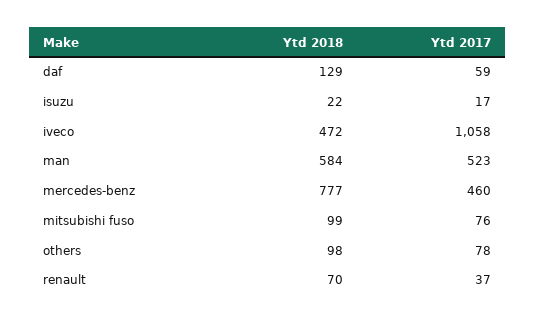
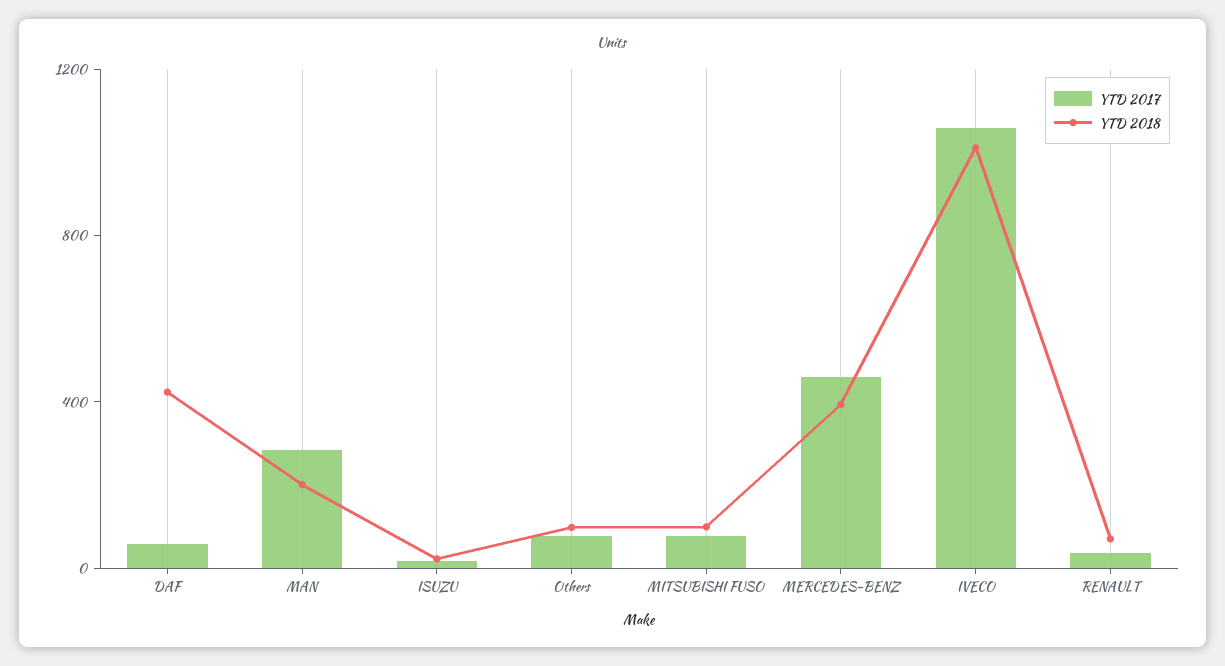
Ytd 2018, daf: 129 -> 400
Ytd 2018, iveco: 472 -> 1000
Ytd 2018, man: 584 -> 200
Ytd 2017, man: 523 -> 300
Ytd 2018, mercedes-benz: 777 -> 400

